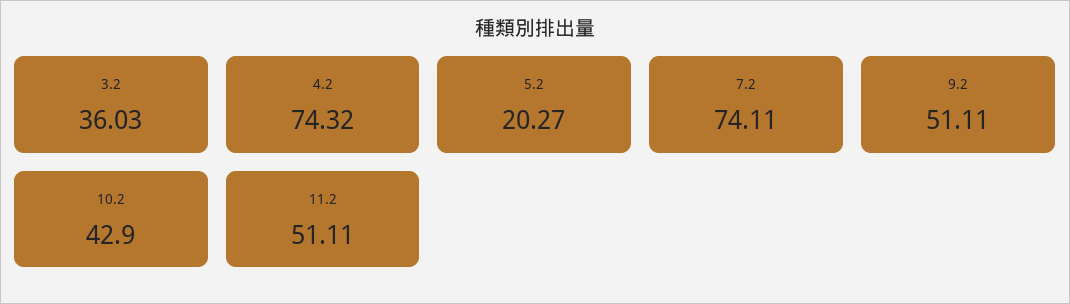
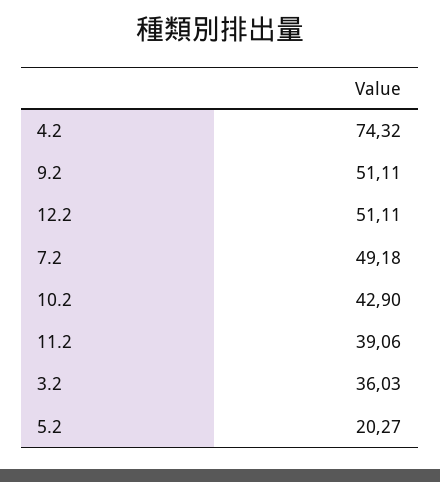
7.2: 74.11 -> 49.18
11.2: 51.11 -> 39.06
12.2: none -> 51.11

